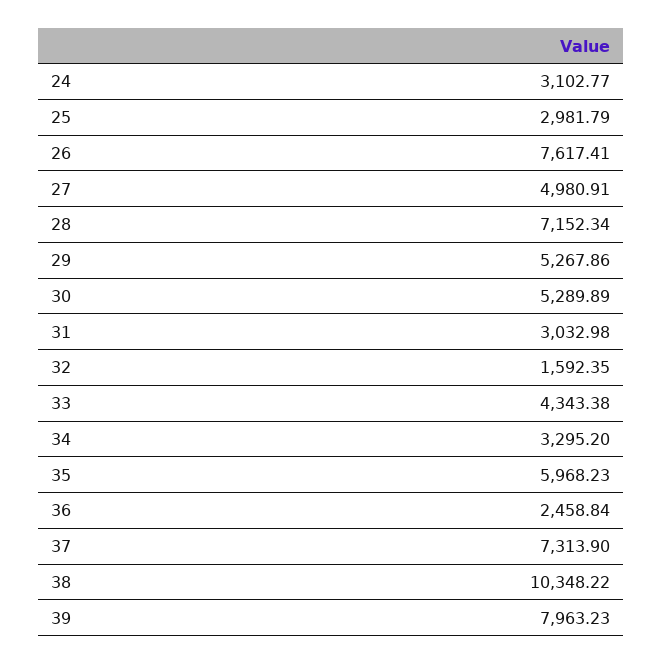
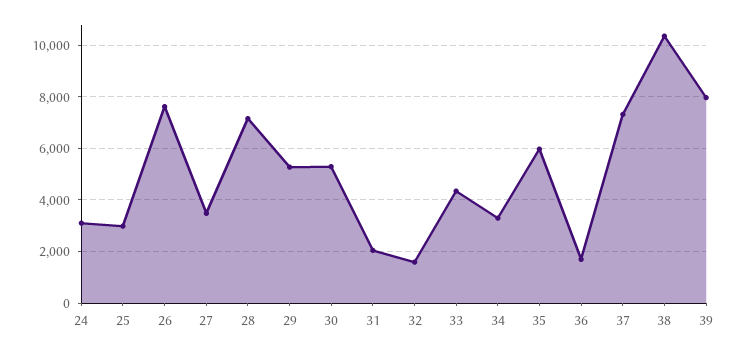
27: 4980.91 -> 3500
31: 3032.98 -> 2000
36: 2458.84 -> 1750

